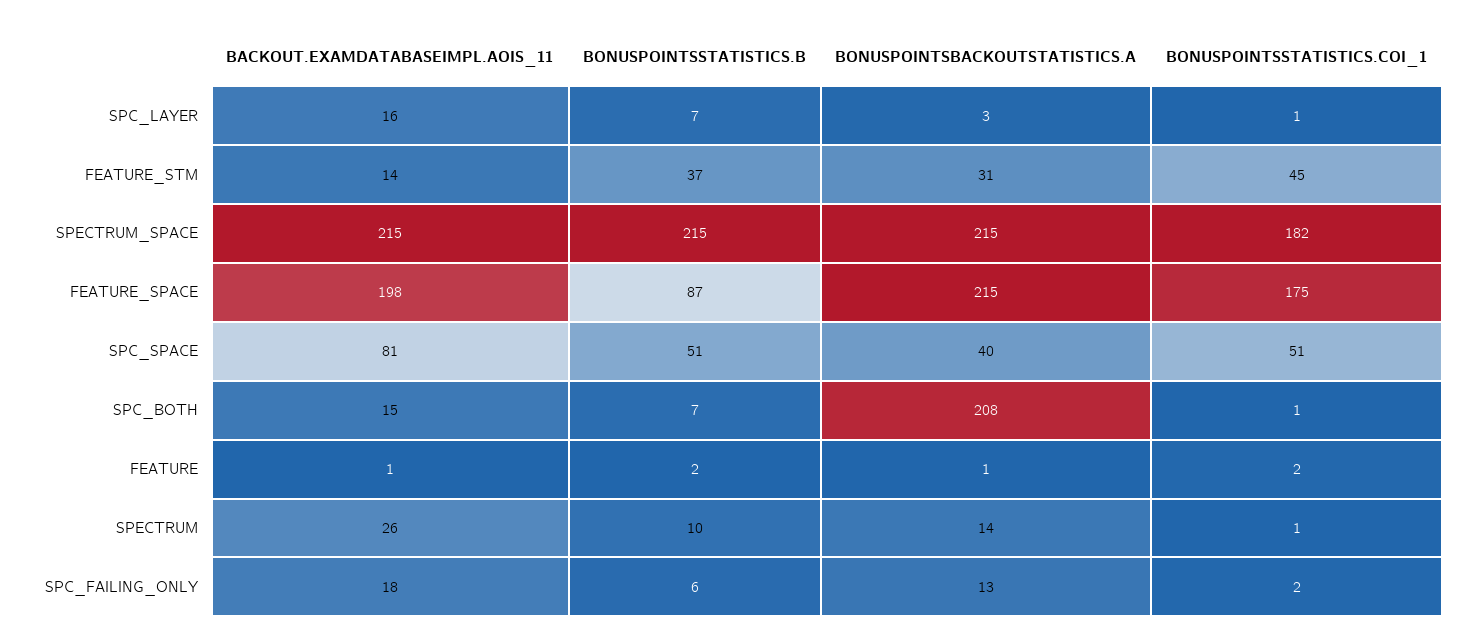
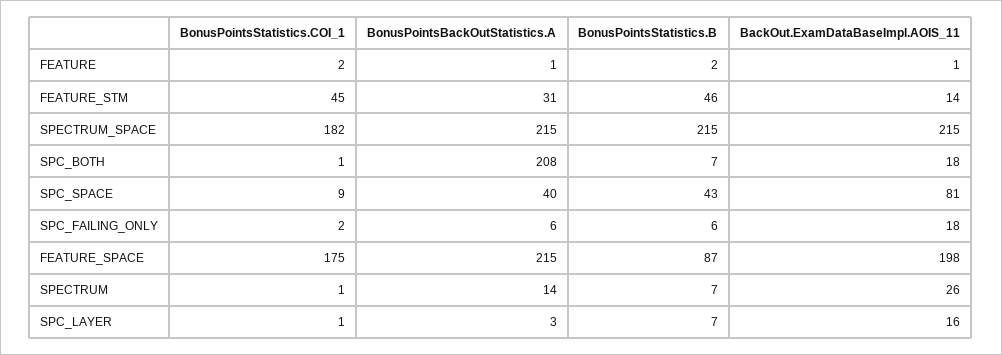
BONUSPOINTSSTATISTICS.B, FEATURE_STM: 37 -> 46
BONUSPOINTSSTATISTICS.B, SPC_SPACE: 51 -> 43
BONUSPOINTSSTATISTICS.COI_1, SPC_SPACE: 51 -> 9
BACKOUT.EXAMDATABASEIMPL.AOIS_11, SPC_BOTH: 15 -> 18
BONUSPOINTSSTATISTICS.B, SPECTRUM: 10 -> 7
BONUSPOINTSBACKOUTSTATISTICS.A, SPC_FAILING_ONLY: 13 -> 6

